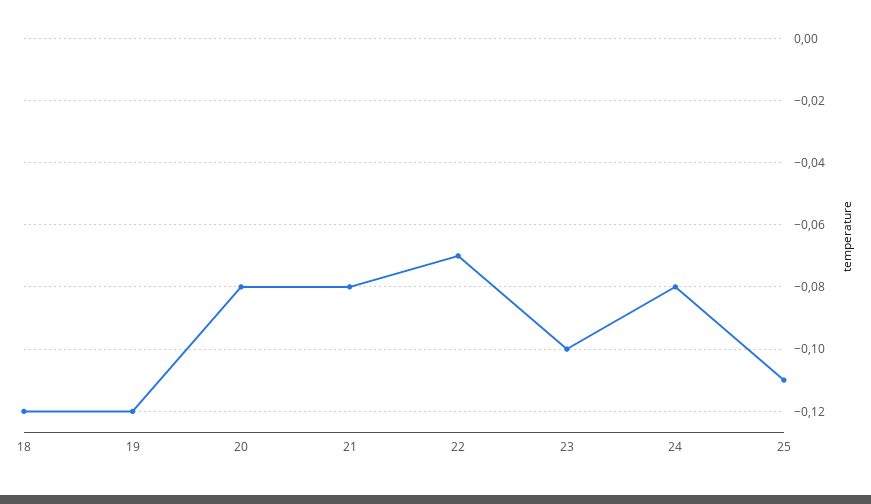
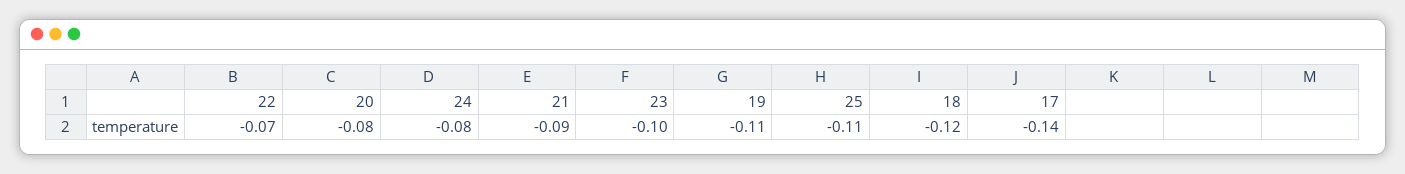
19: -0.12 -> -0.11
21: -0.08 -> -0.09
17: none -> -0.14

